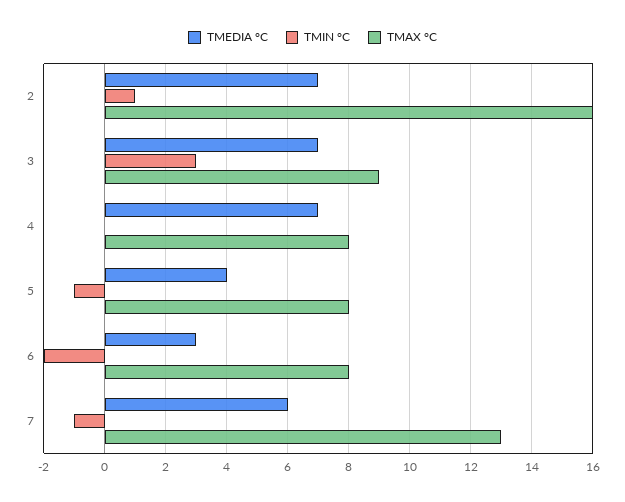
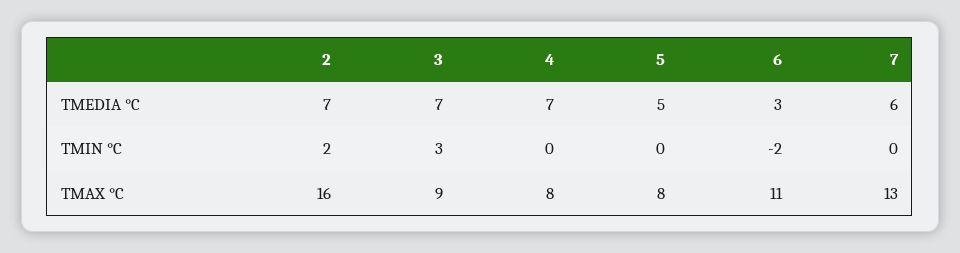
TMIN °C, 2: 1 -> 2
TMEDIA °C, 5: 4 -> 5
TMIN °C, 5: -1 -> 0
TMAX °C, 6: 8 -> 11
TMIN °C, 7: -1 -> 0

